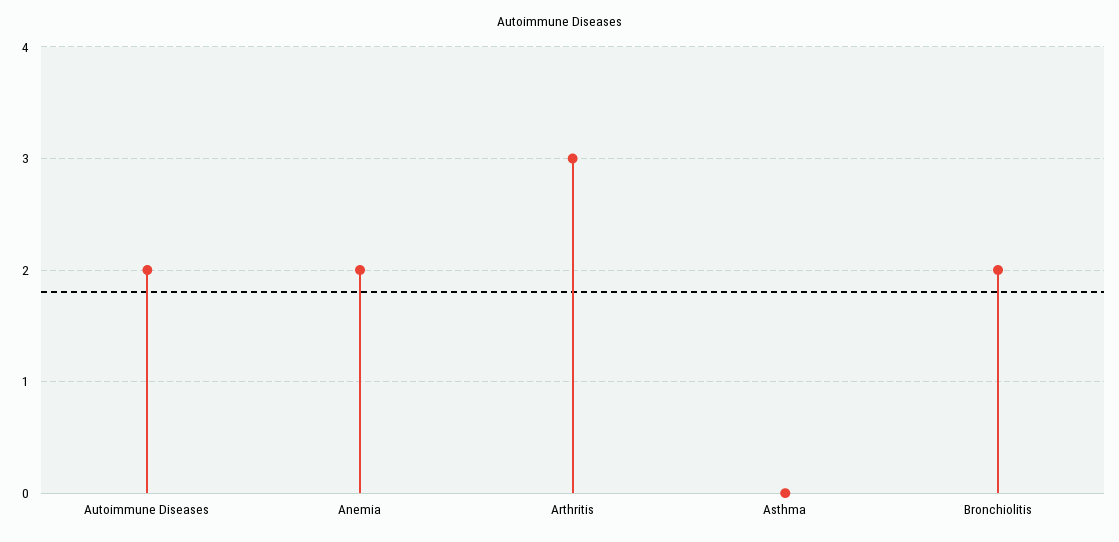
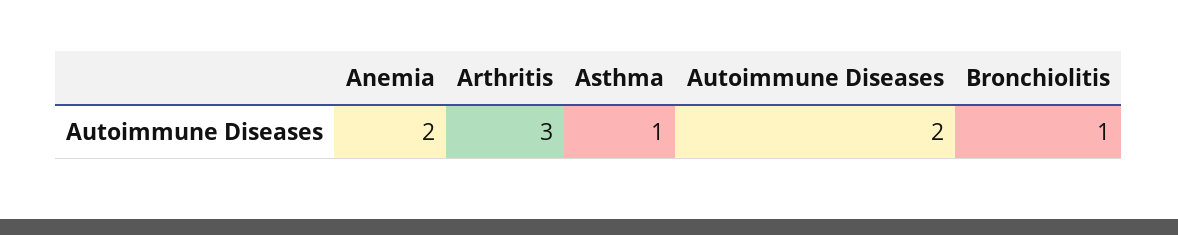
Asthma: 0 -> 1
Bronchiolitis: 2 -> 1

